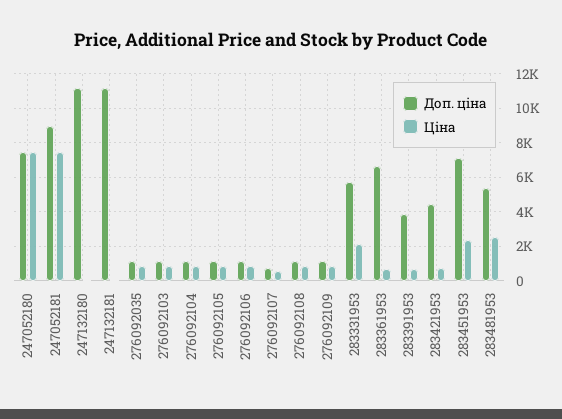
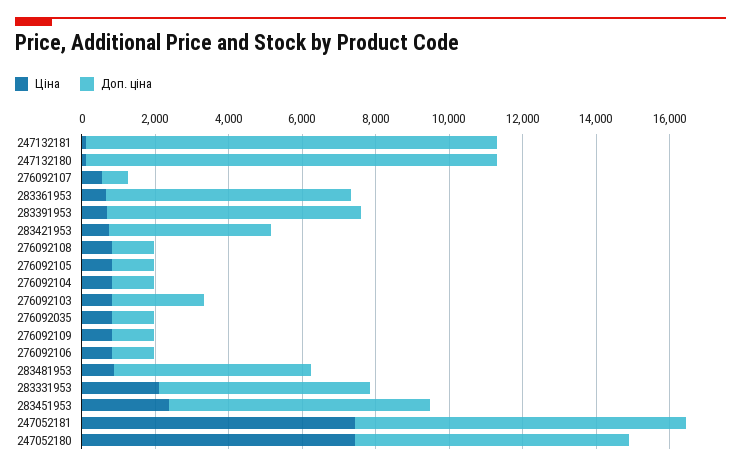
Доп. ціна, 276092103: 1000 -> 2500
Доп. ціна, 283391953: 4000 -> 7000
Ціна, 283481953: 2500 -> 1000

